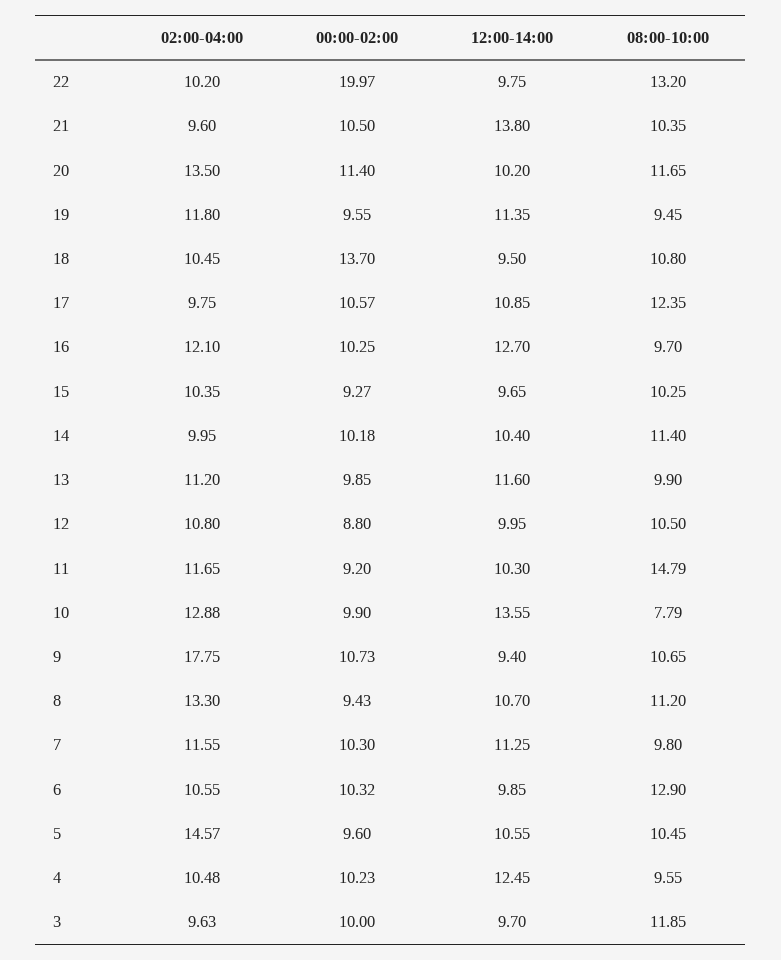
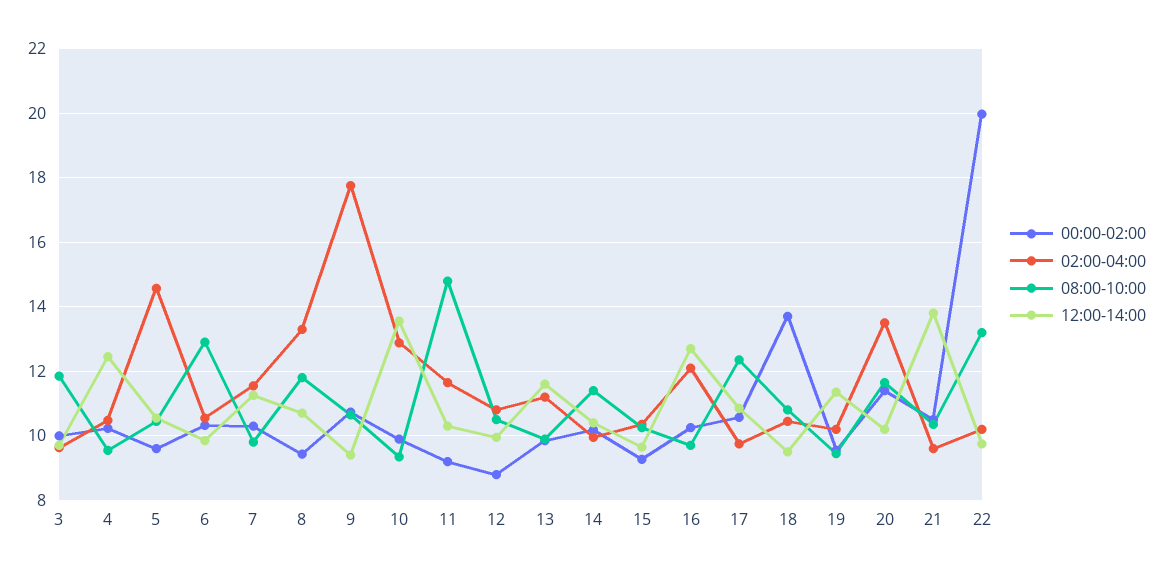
02:00-04:00, 19: 11.8 -> 10.2
08:00-10:00, 10: 7.79 -> 9.4
08:00-10:00, 8: 11.2 -> 11.8

